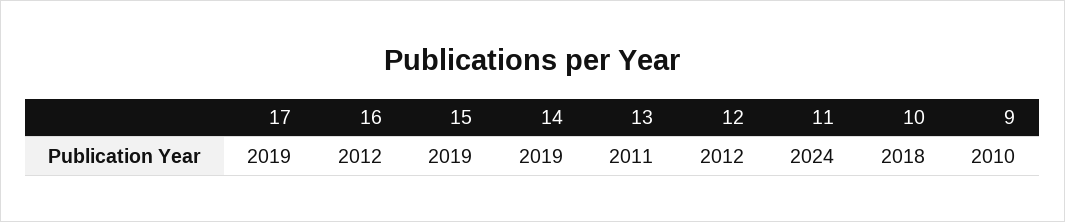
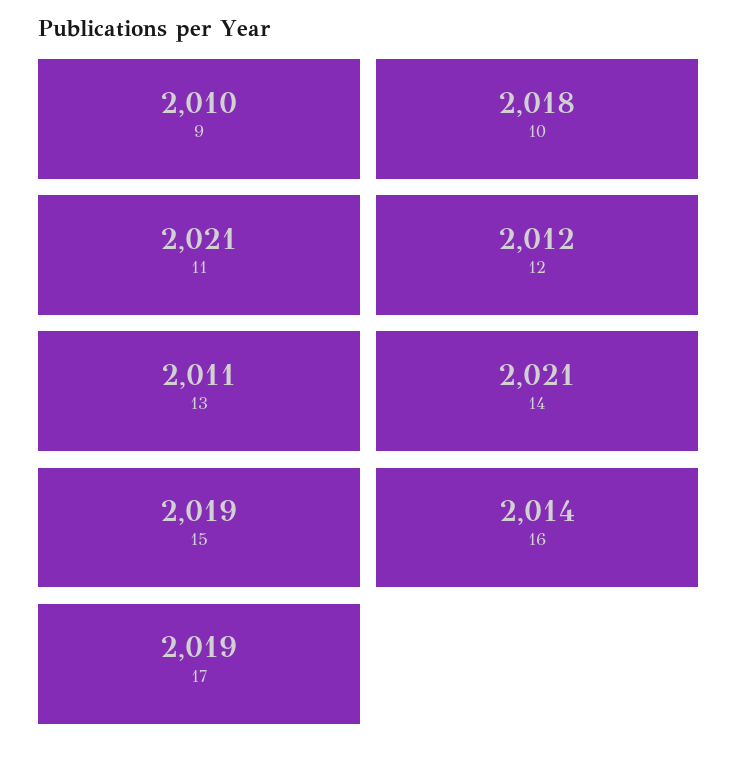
16: 2012 -> 2014
14: 2019 -> 2021
11: 2024 -> 2021

